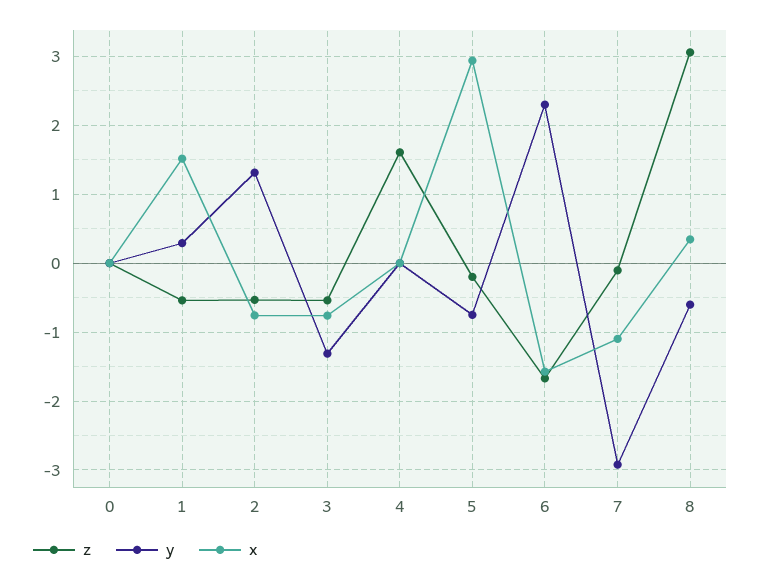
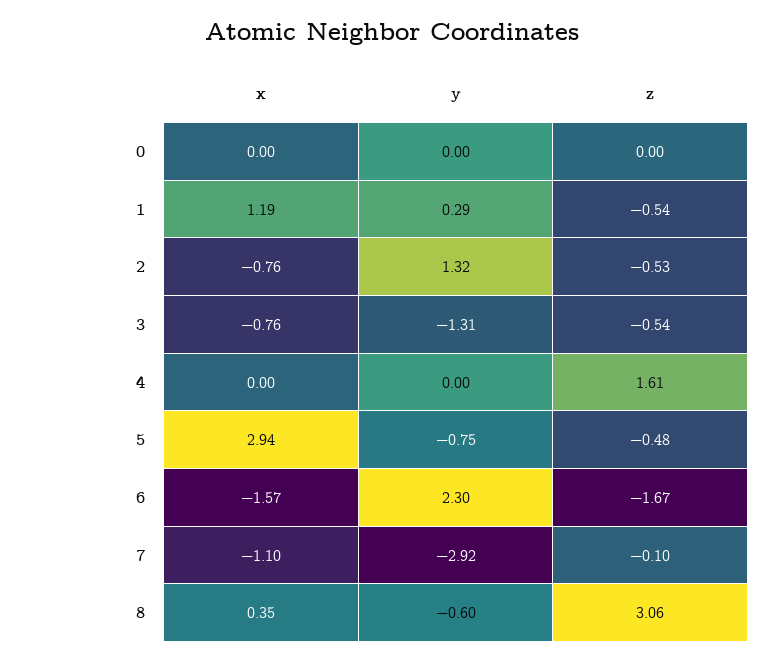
x, 1: 1.5 -> 1.19
z, 5: -0.2 -> -0.48

